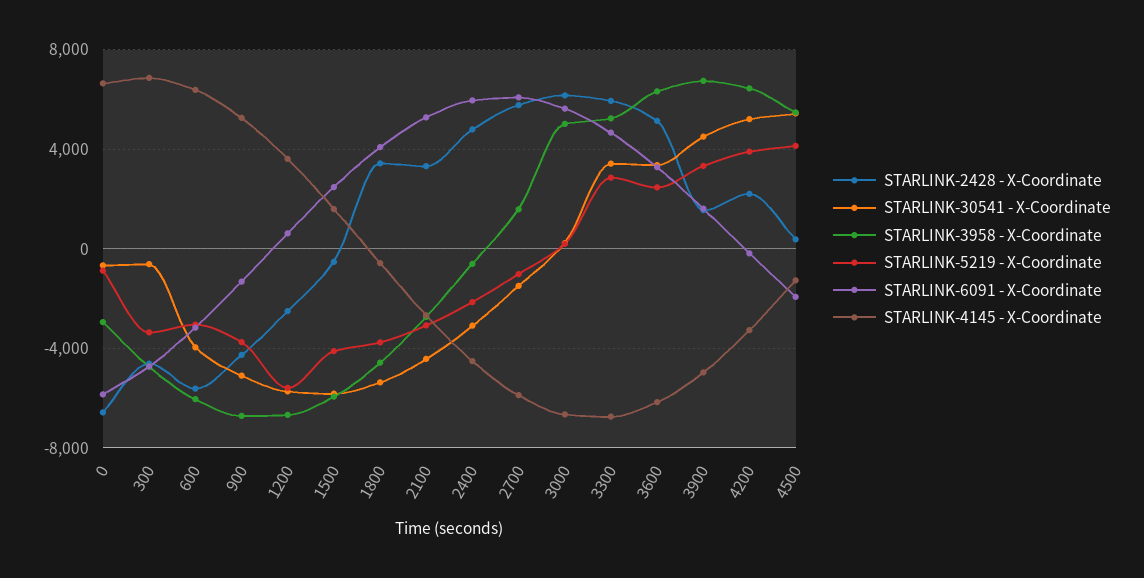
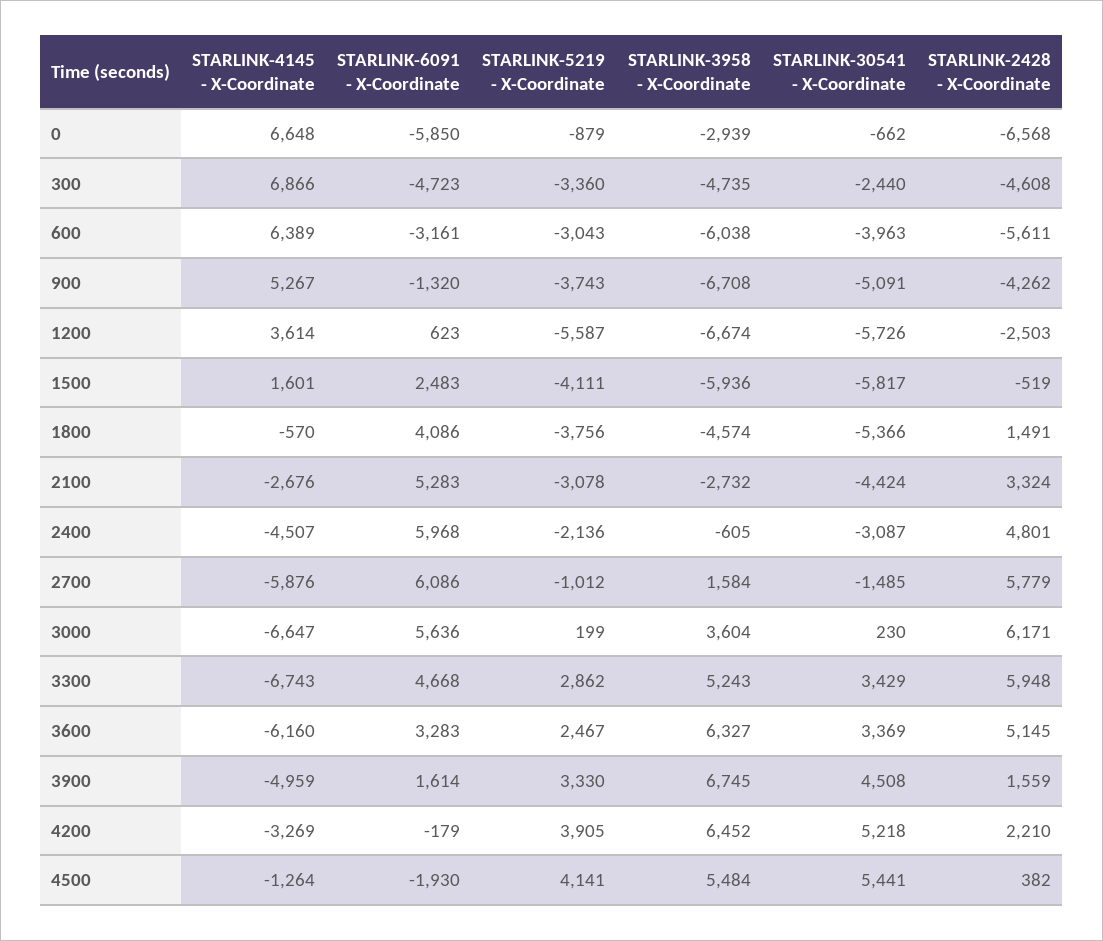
STARLINK-30541 - X-Coordinate, 300: -500 -> -2440
STARLINK-2428 - X-Coordinate, 1800: 3500 -> 1491
STARLINK-3958 - X-Coordinate, 3000: 5000 -> 3604

